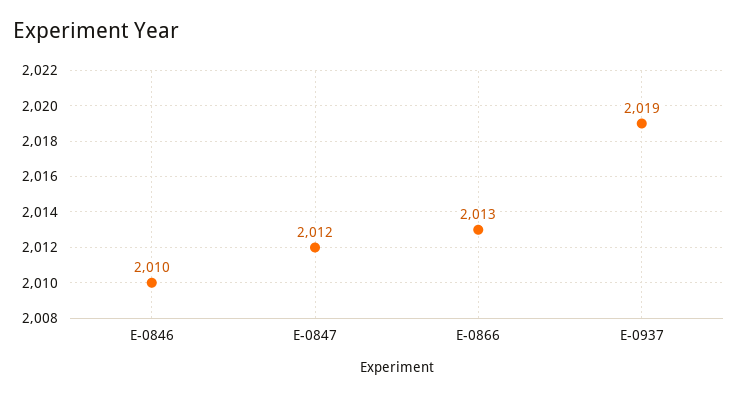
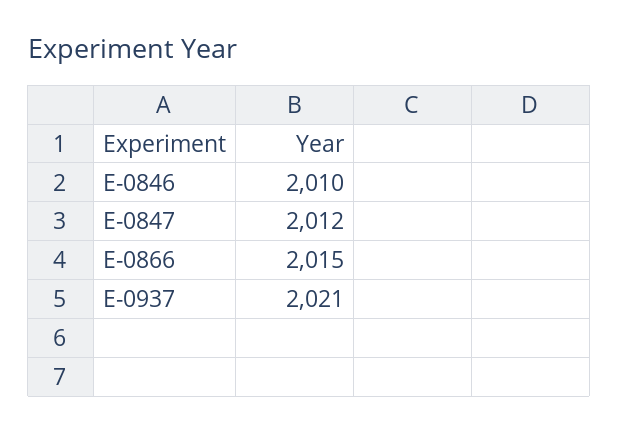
E-0866: 2013 -> 2015
E-0937: 2019 -> 2021

